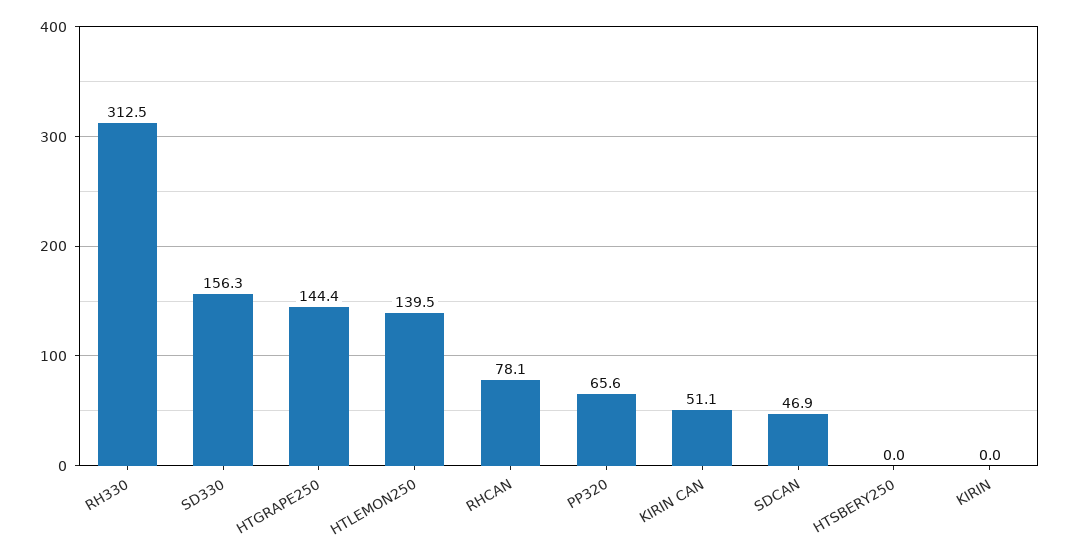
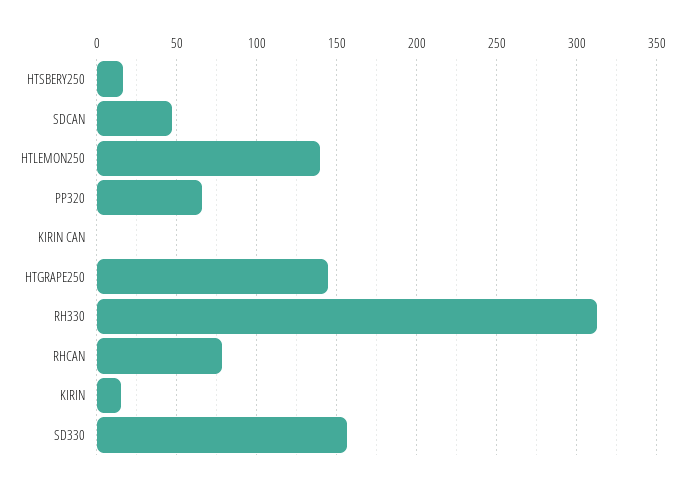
KIRIN CAN: 51.1 -> 0
HTSBERY250: 0 -> 15
KIRIN: 0 -> 15

